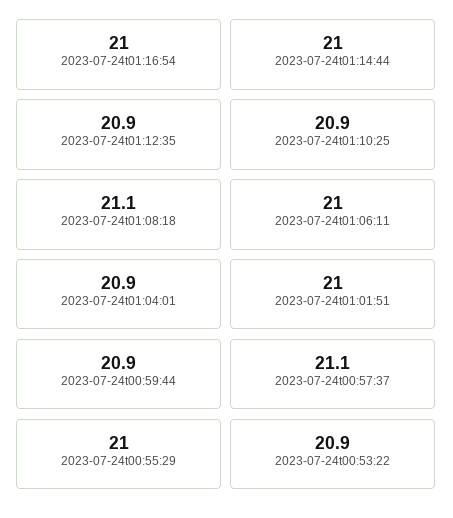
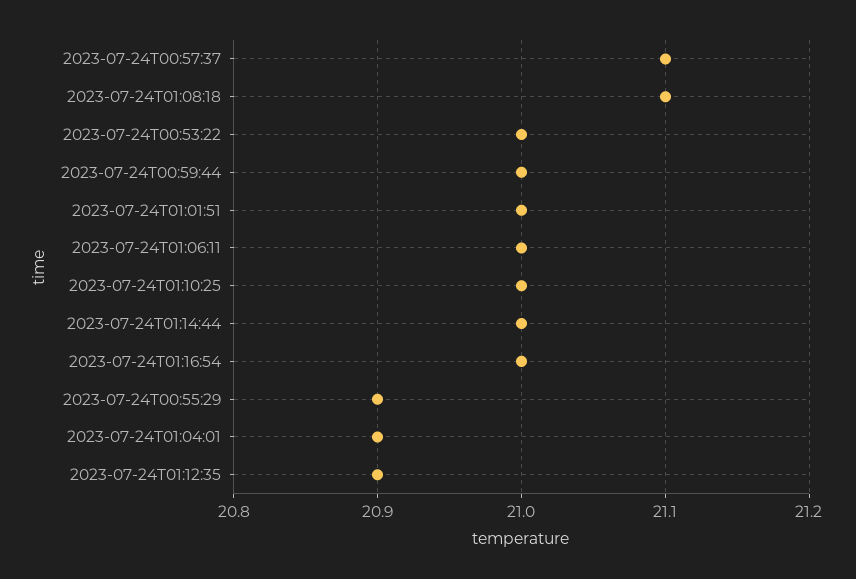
2023-07-24t01:10:25: 20.9 -> 21
2023-07-24t00:59:44: 20.9 -> 21
2023-07-24t00:55:29: 21 -> 20.9
2023-07-24t00:53:22: 20.9 -> 21

